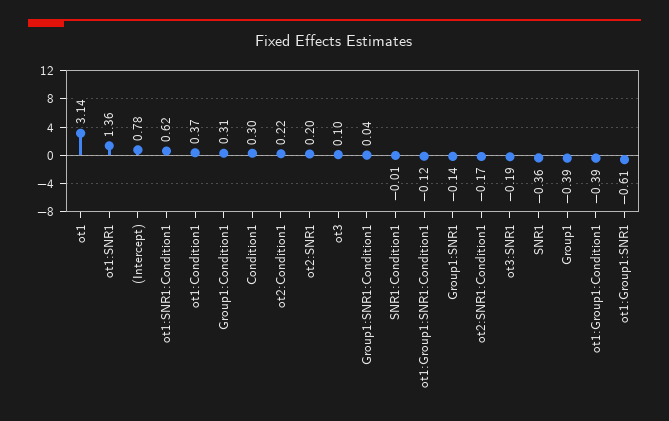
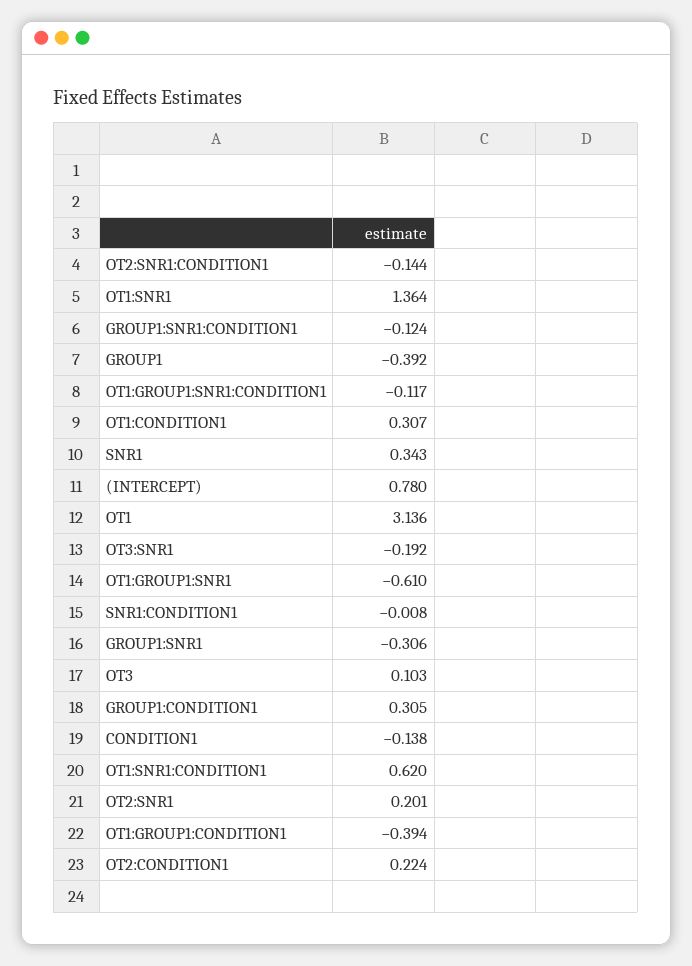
ot1:Condition1: 0.37 -> 0.307
Condition1: 0.3 -> -0.138
Group1:SNR1:Condition1: 0.04 -> -0.124
Group1:SNR1: -0.14 -> -0.306
ot2:SNR1:Condition1: -0.17 -> -0.144
SNR1: -0.36 -> 0.343

